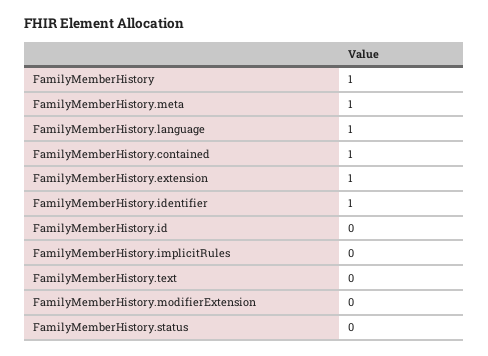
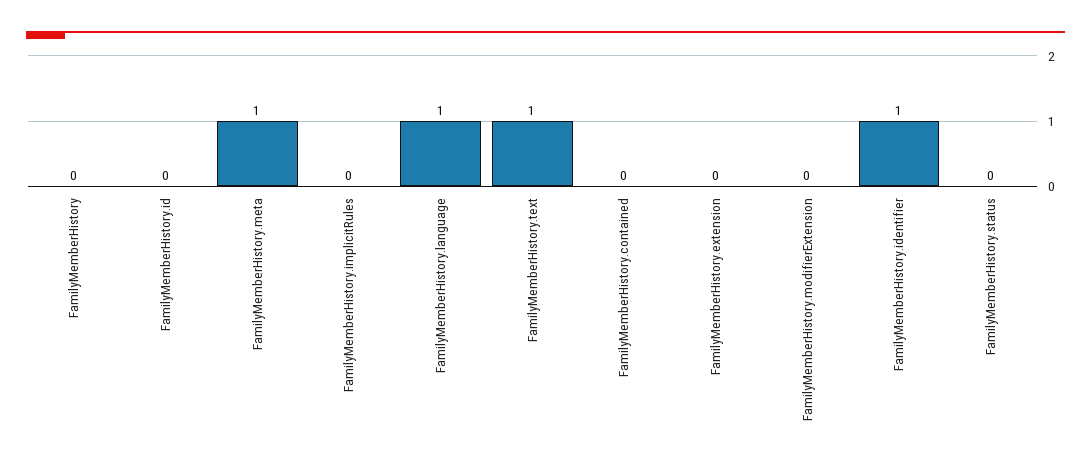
FamilyMemberHistory: 1 -> 0
FamilyMemberHistory.contained: 1 -> 0
FamilyMemberHistory.extension: 1 -> 0
FamilyMemberHistory.text: 0 -> 1

